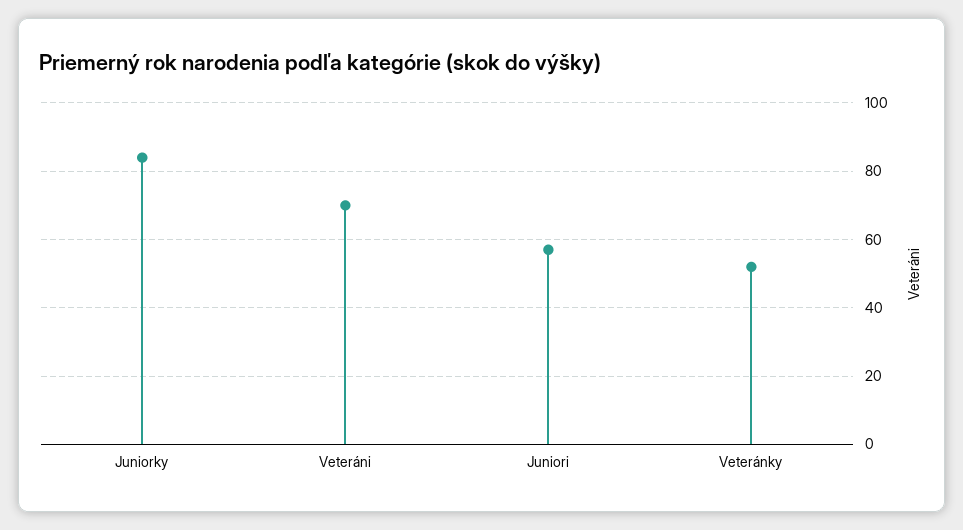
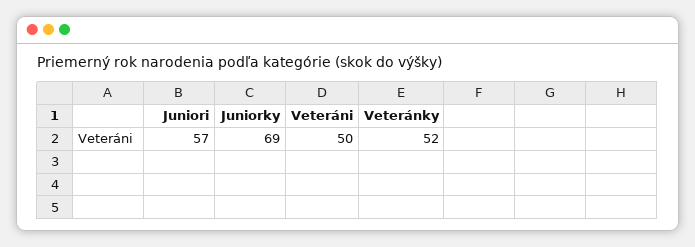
Juniorky: 85 -> 69
Veteráni: 70 -> 50

